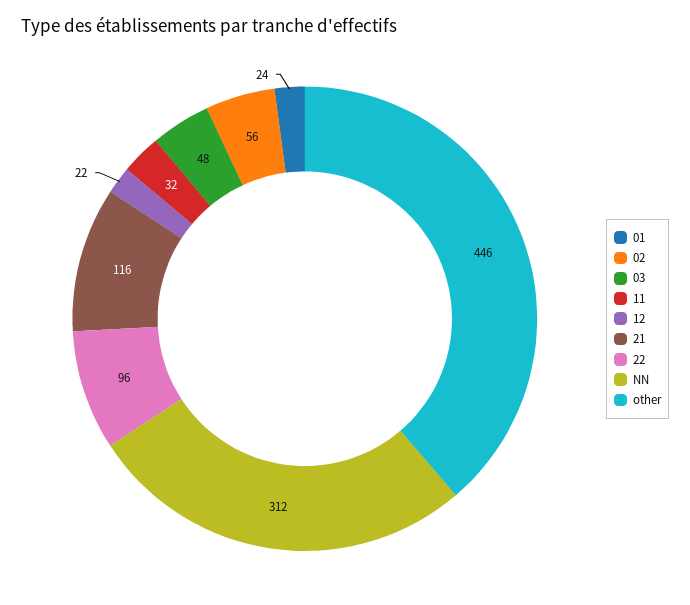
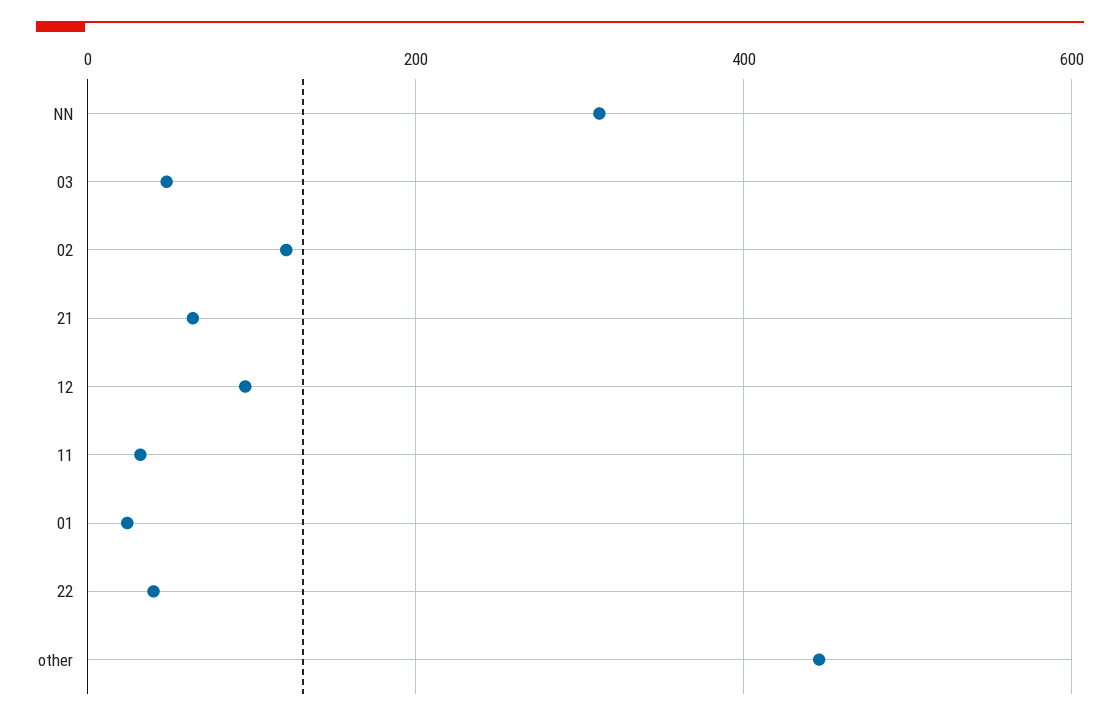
02: 56 -> 120
12: 22 -> 100
21: 116 -> 60
22: 96 -> 40

